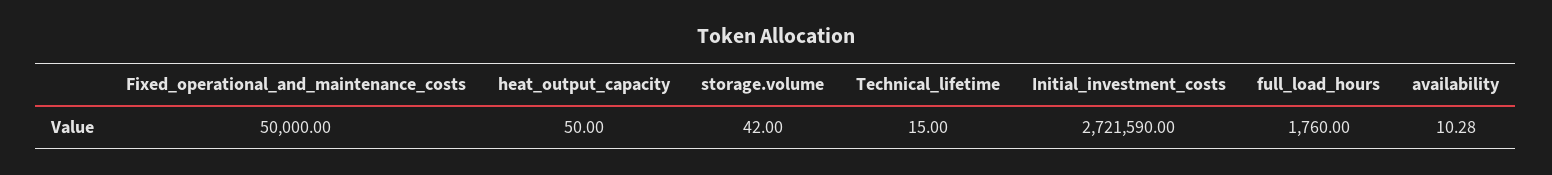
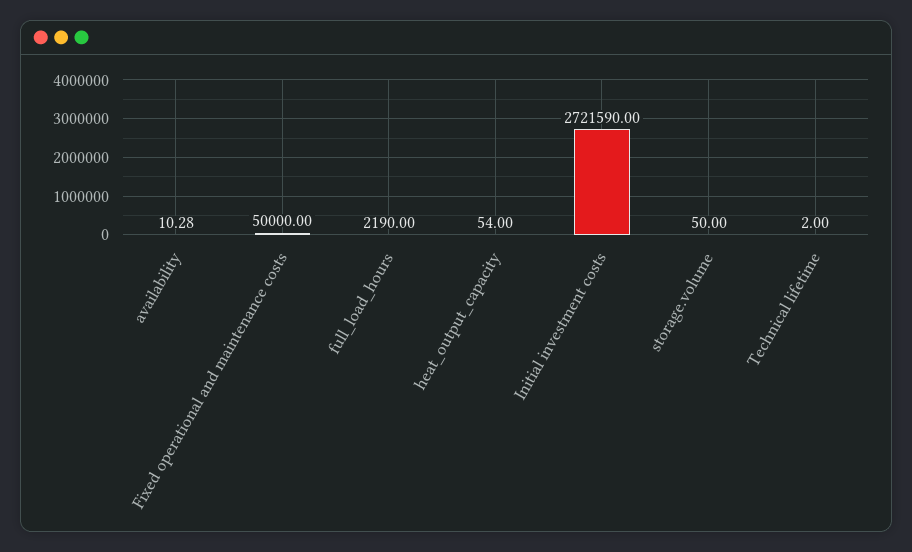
heat_output_capacity: 50 -> 54
storage.volume: 42 -> 50
Technical_lifetime: 15 -> 2
full_load_hours: 1760 -> 2190

